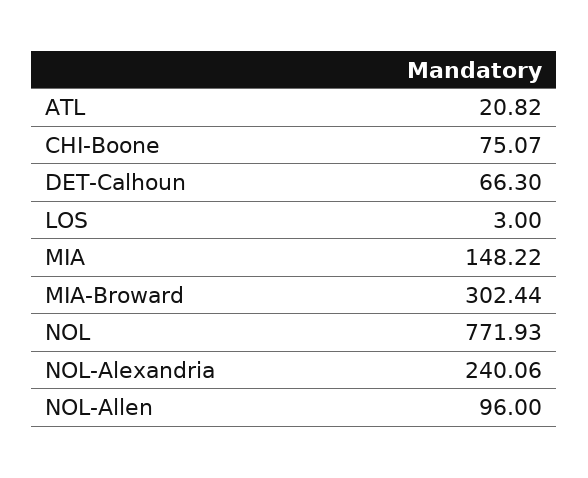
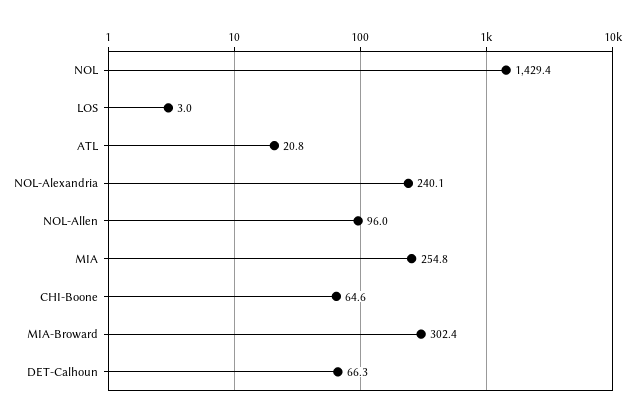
CHI-Boone: 75.07 -> 64.6
MIA: 148.22 -> 254.8
NOL: 771.93 -> 1429.4

